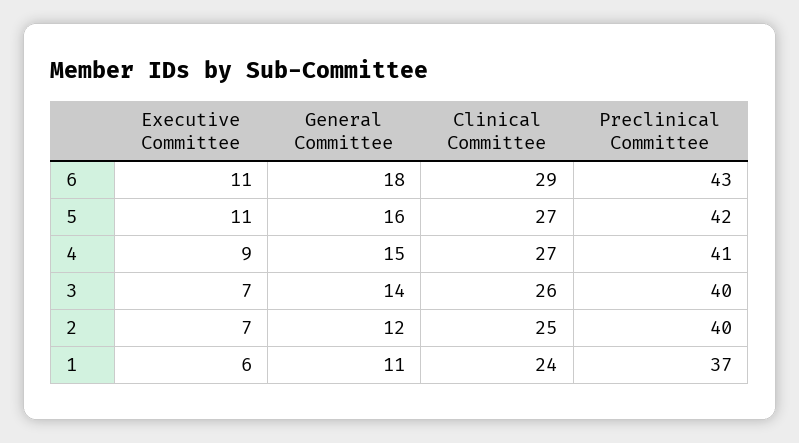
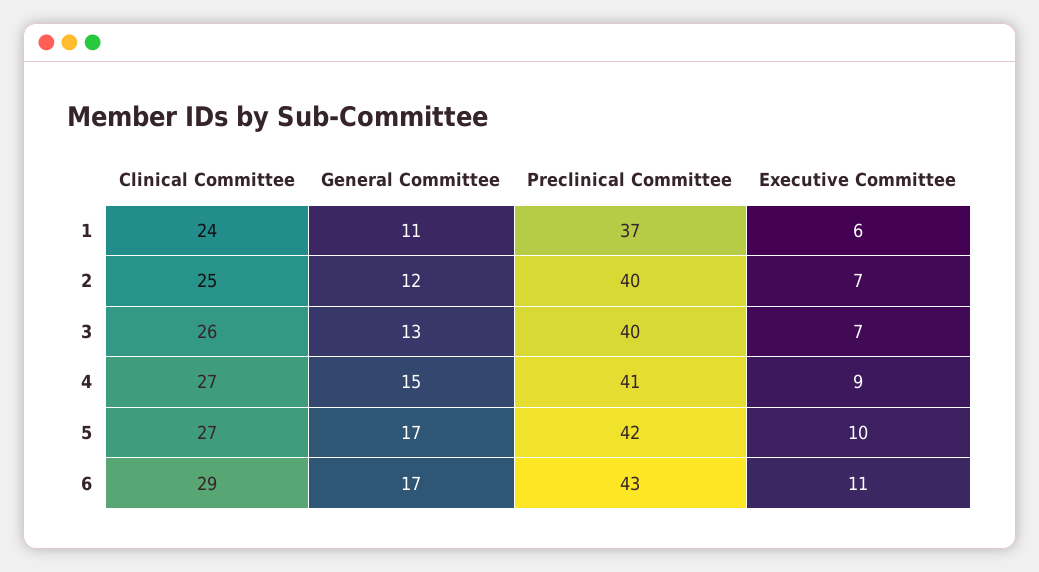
General Committee, 6: 18 -> 17
Executive Committee, 5: 11 -> 10
General Committee, 5: 16 -> 17
General Committee, 3: 14 -> 13

